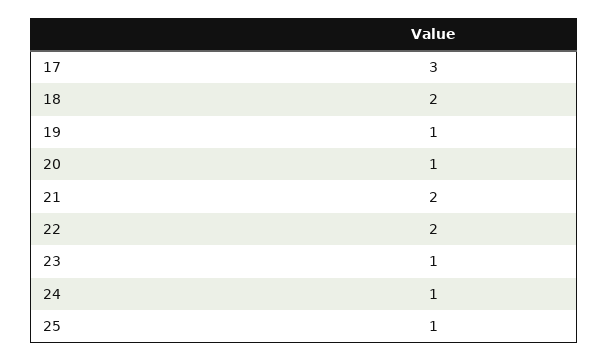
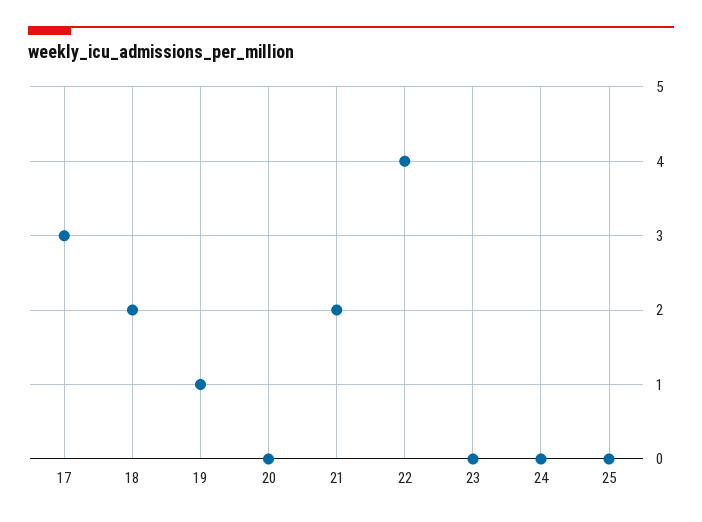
20: 1 -> 0
22: 2 -> 4
23: 1 -> 0
24: 1 -> 0
25: 1 -> 0

